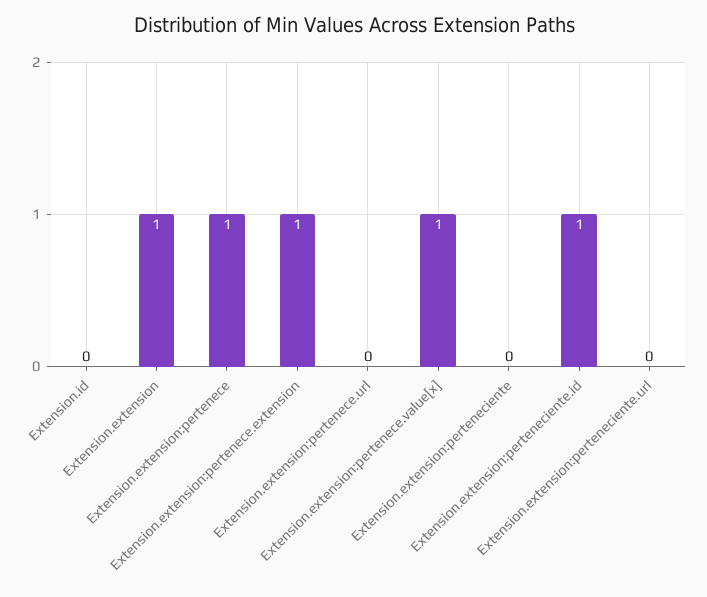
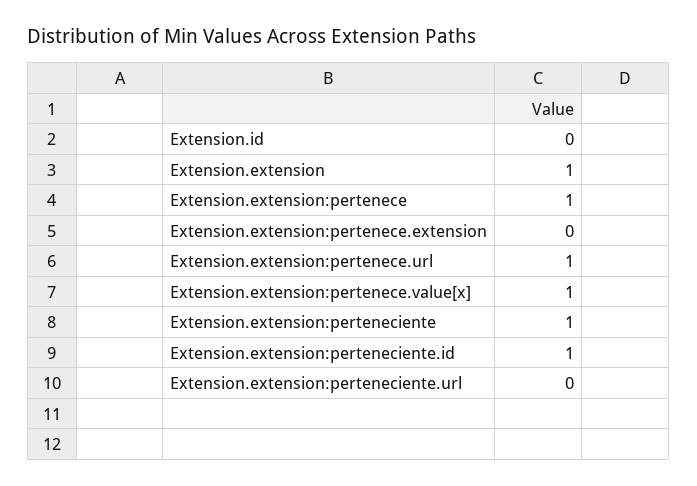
Extension.extension:pertenece.extension: 1 -> 0
Extension.extension:pertenece.url: 0 -> 1
Extension.extension:perteneciente: 0 -> 1

